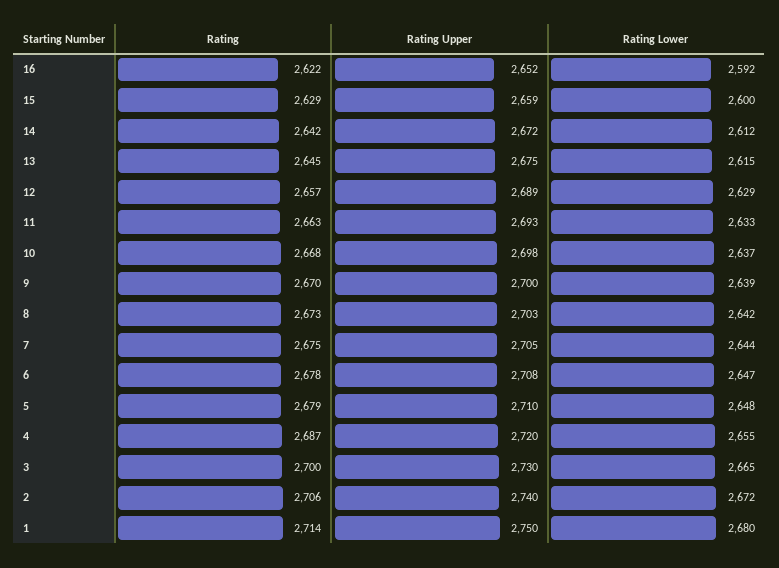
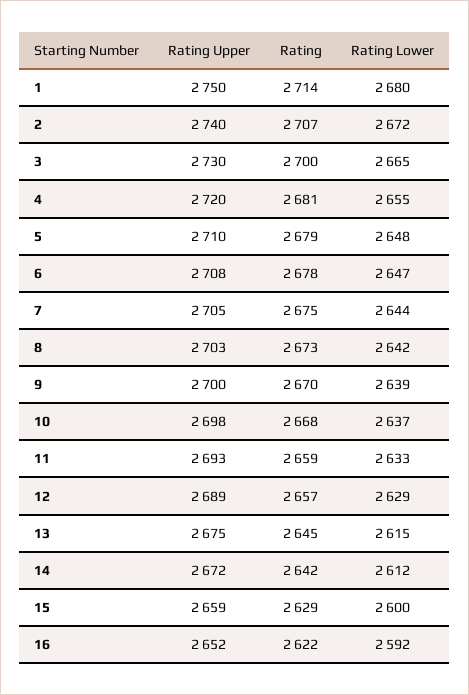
Rating, 11: 2663 -> 2659
Rating, 4: 2687 -> 2681
Rating, 2: 2706 -> 2707

